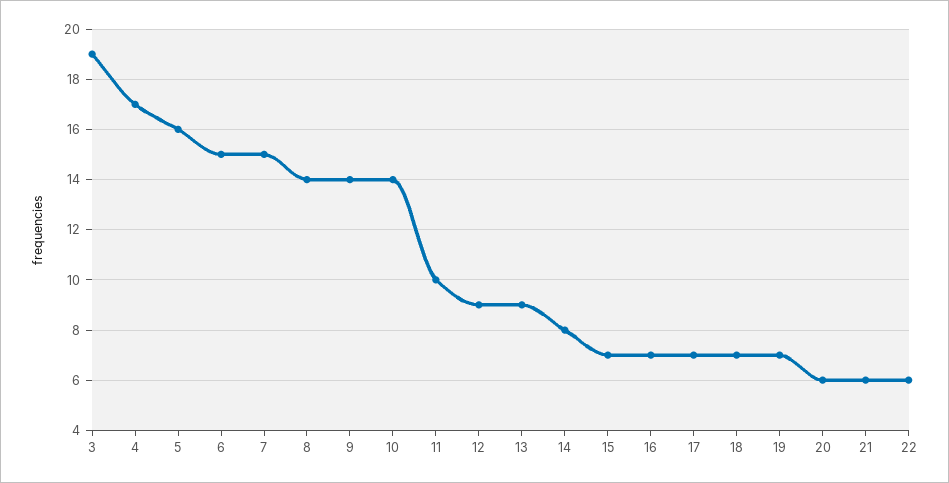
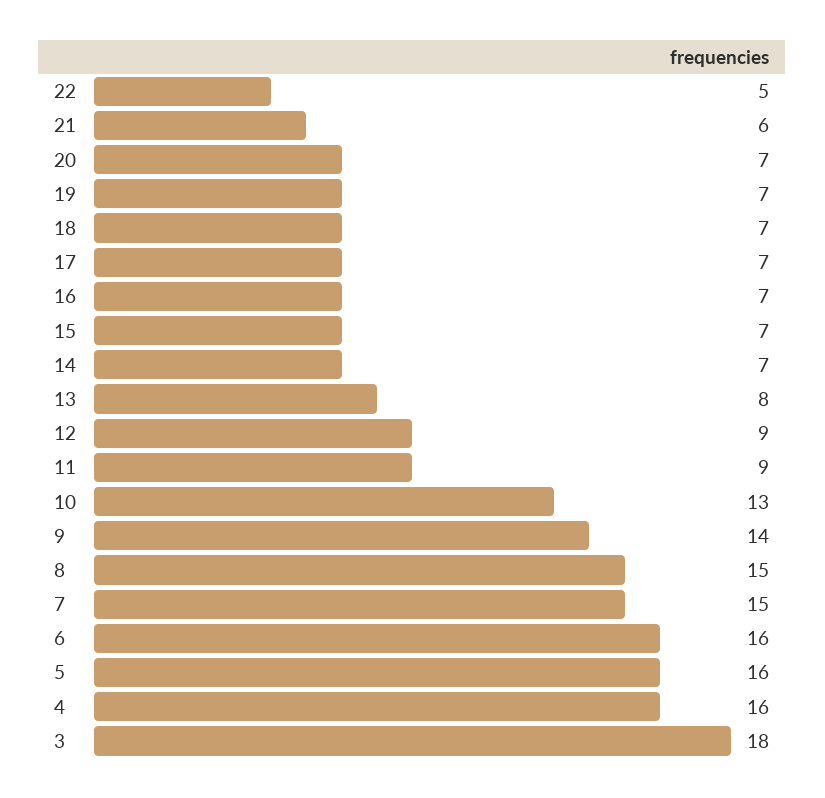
3: 19 -> 18
4: 17 -> 16
6: 15 -> 16
8: 14 -> 15
10: 14 -> 13
11: 10 -> 9
13: 9 -> 8
14: 8 -> 7
20: 6 -> 7
22: 6 -> 5

